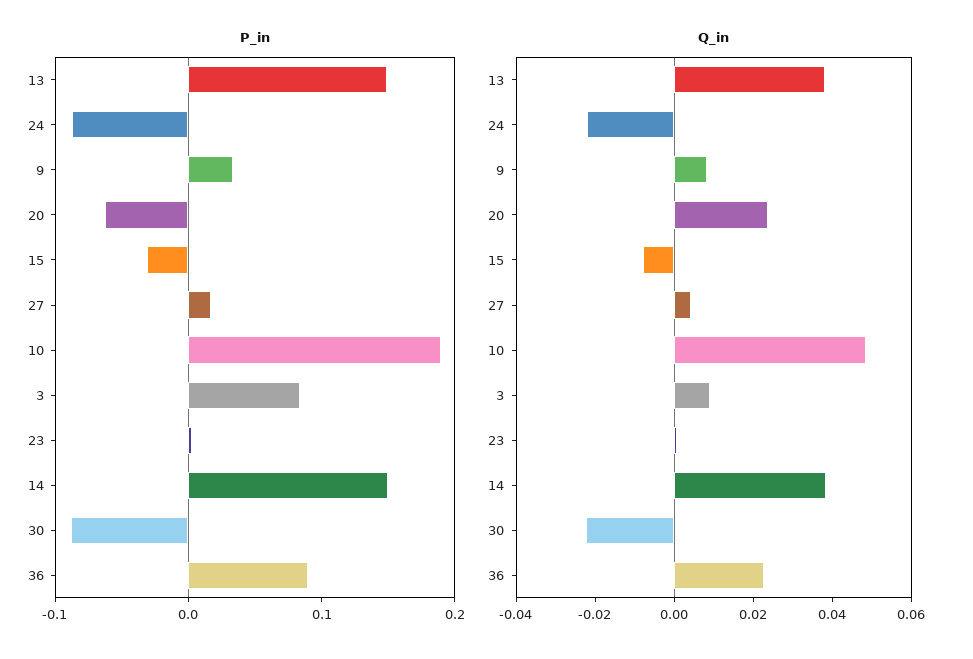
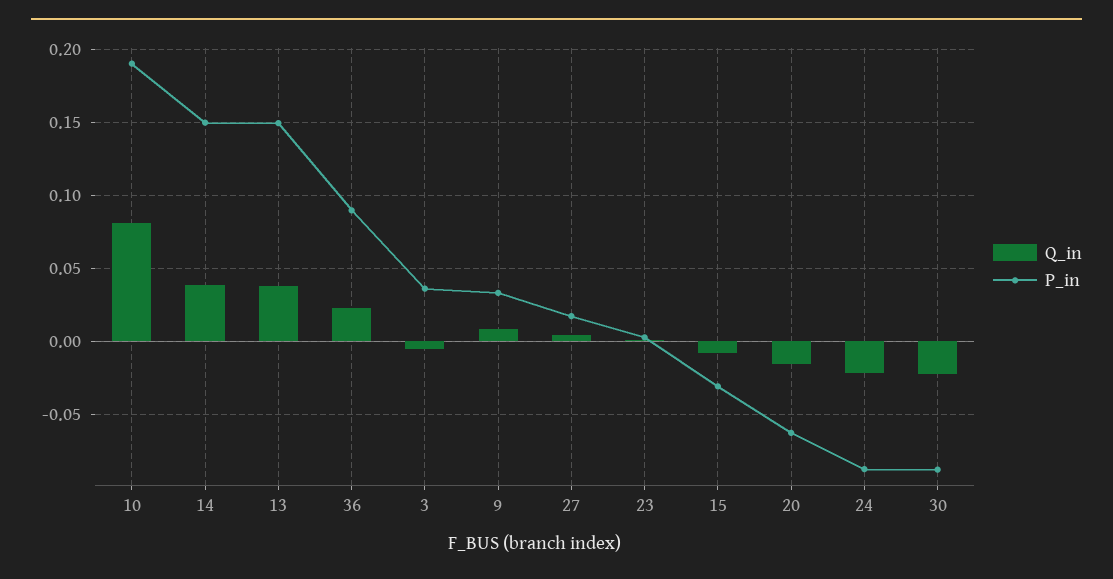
P_in, 3: 0.08 -> 0.035
Q_in, 20: 0.025 -> -0.015
Q_in, 10: 0.05 -> 0.08
Q_in, 3: 0.01 -> -0.005

